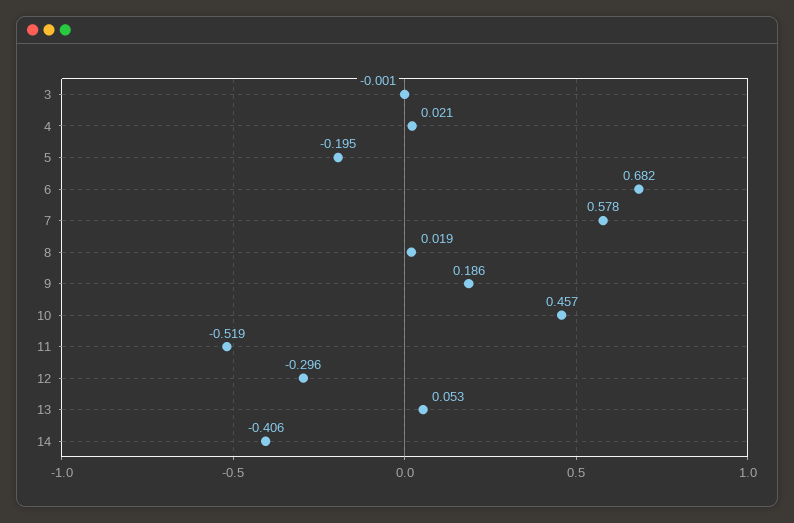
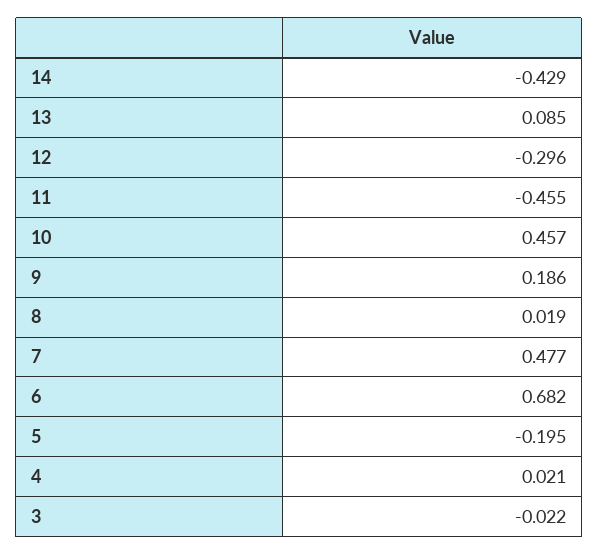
3: -0.001 -> -0.022
7: 0.578 -> 0.477
11: -0.519 -> -0.455
13: 0.053 -> 0.085
14: -0.406 -> -0.429

